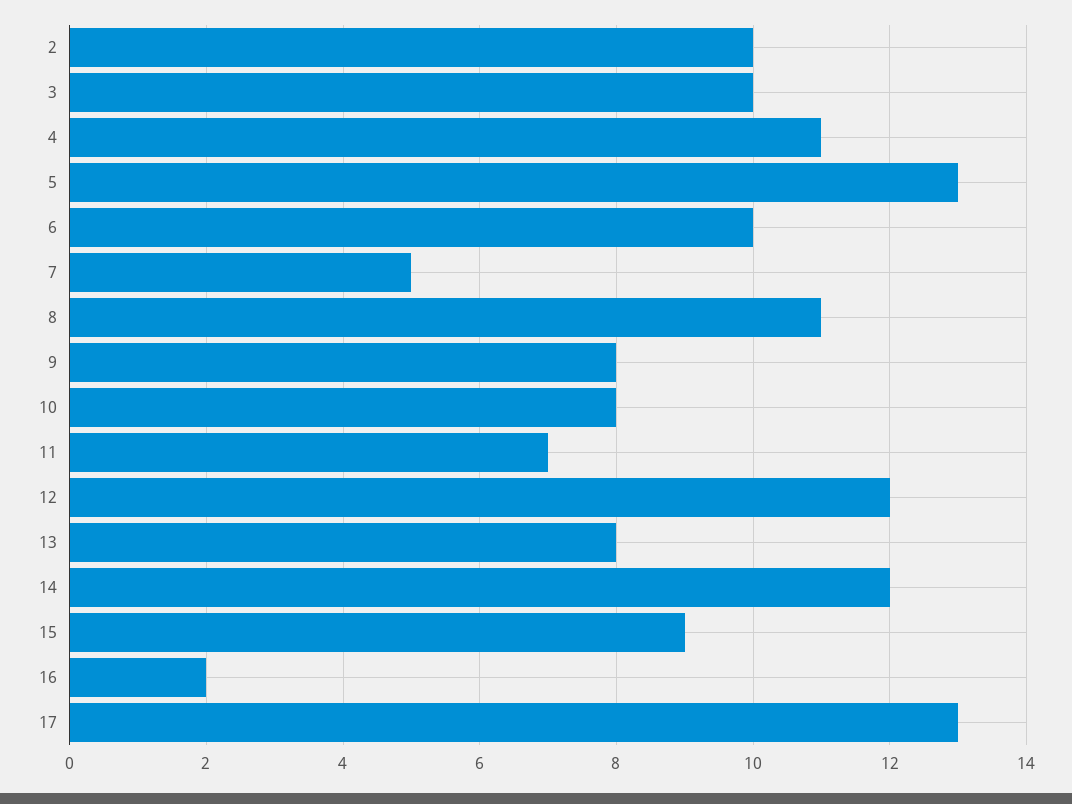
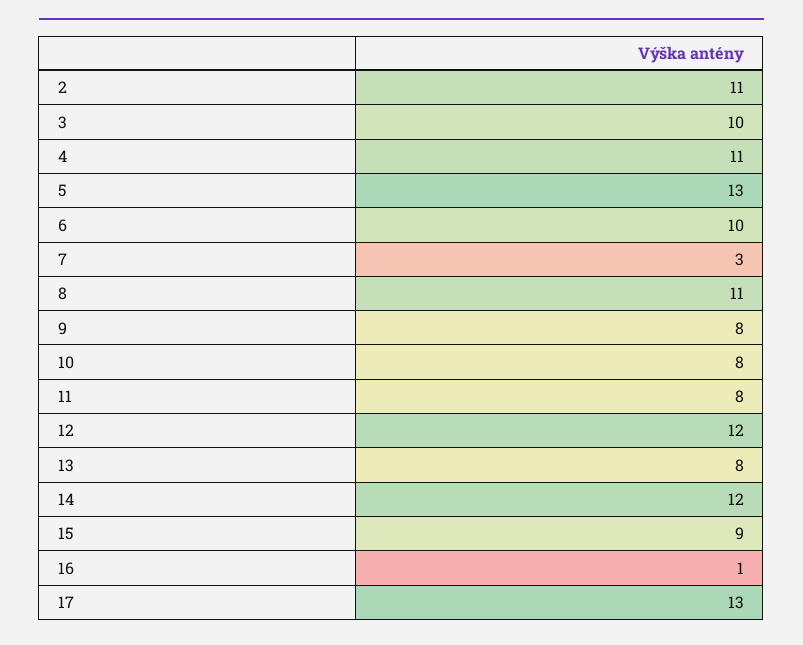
2: 10 -> 11
7: 5 -> 3
11: 7 -> 8
16: 2 -> 1

